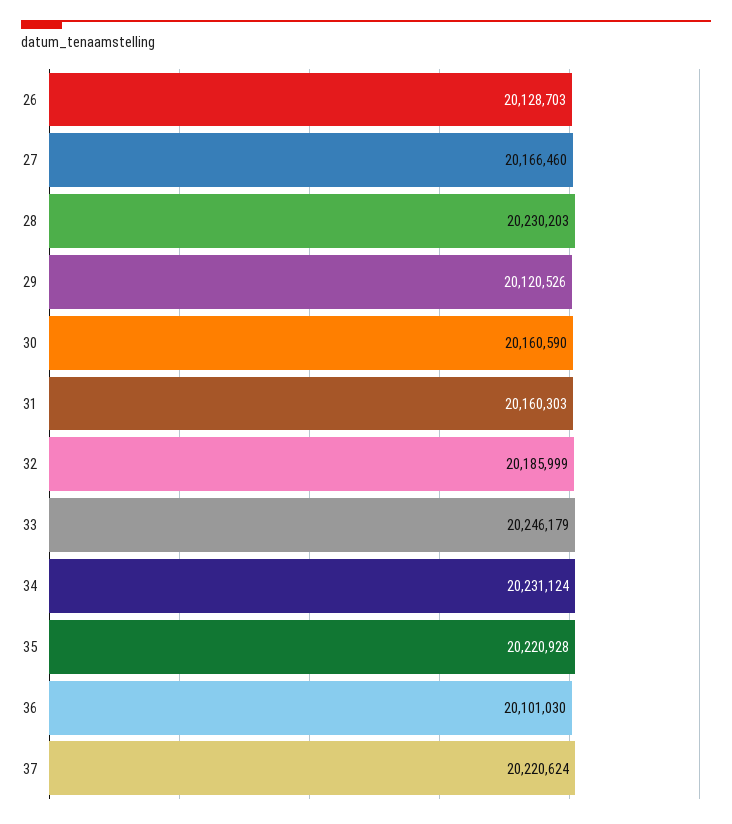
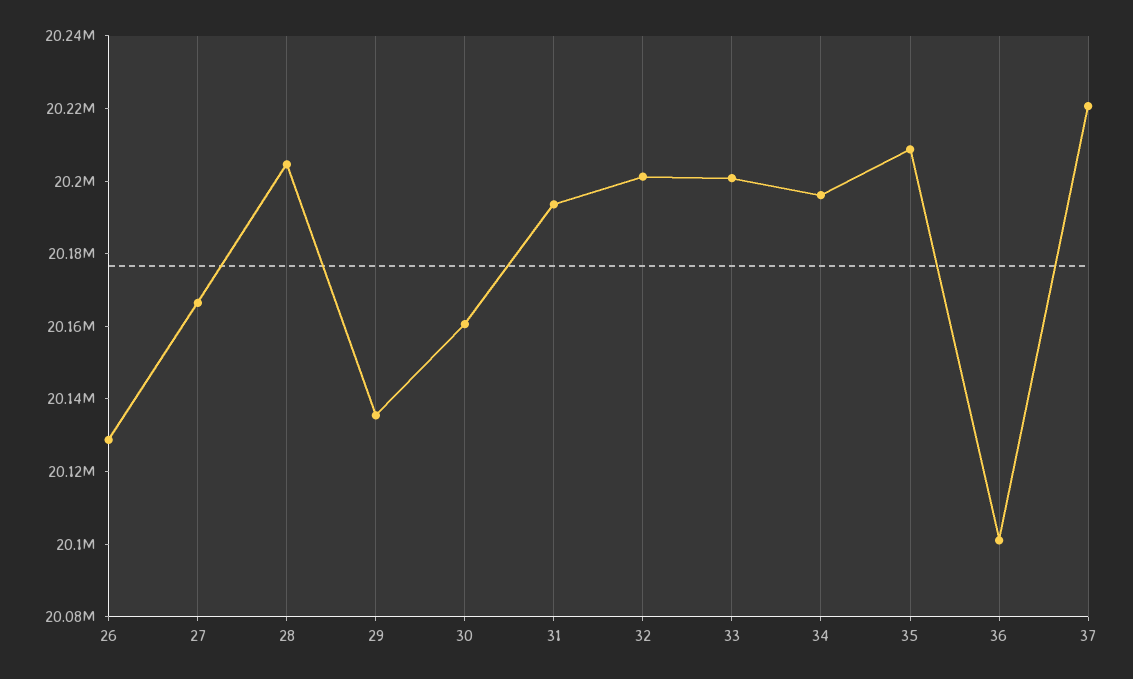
28: 20230203 -> 20205000
29: 20120526 -> 20135000
31: 20160303 -> 20195000
32: 20185999 -> 20200000
33: 20246179 -> 20200000
34: 20231124 -> 20195000
35: 20220928 -> 20210000

